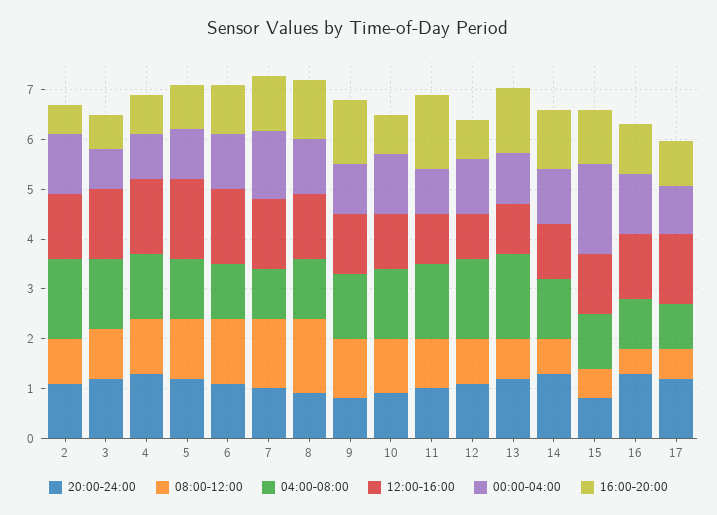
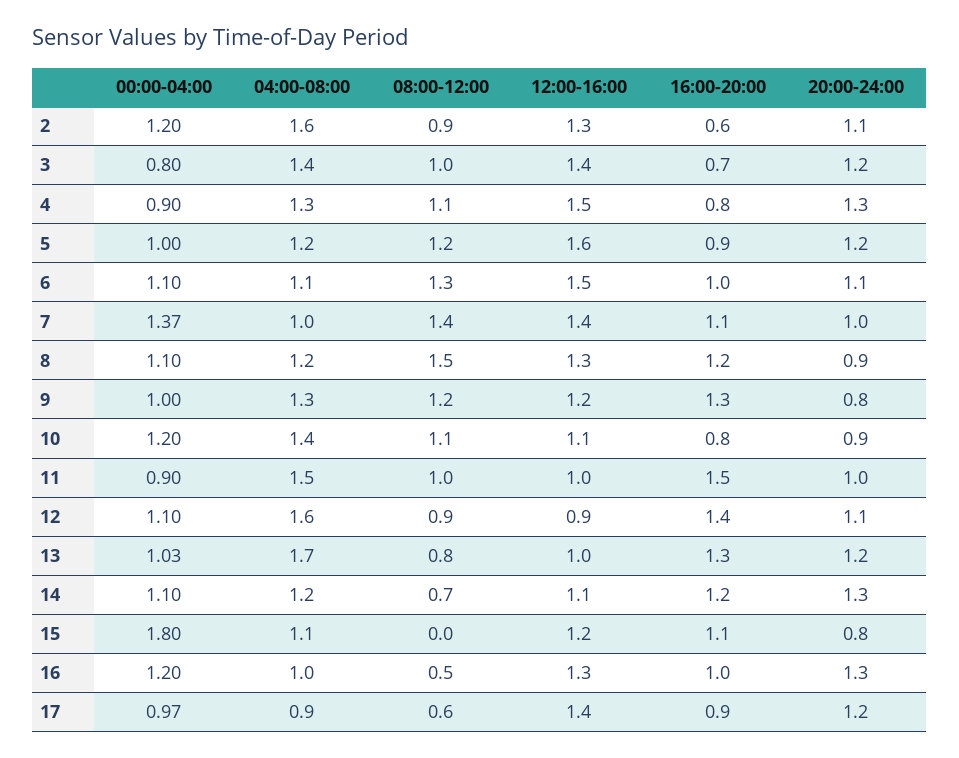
16:00-20:00, 12: 0.8 -> 1.4
08:00-12:00, 15: 0.6 -> 0

